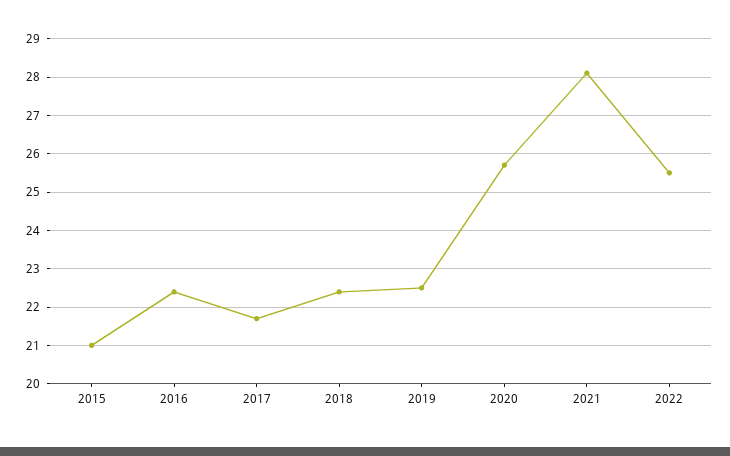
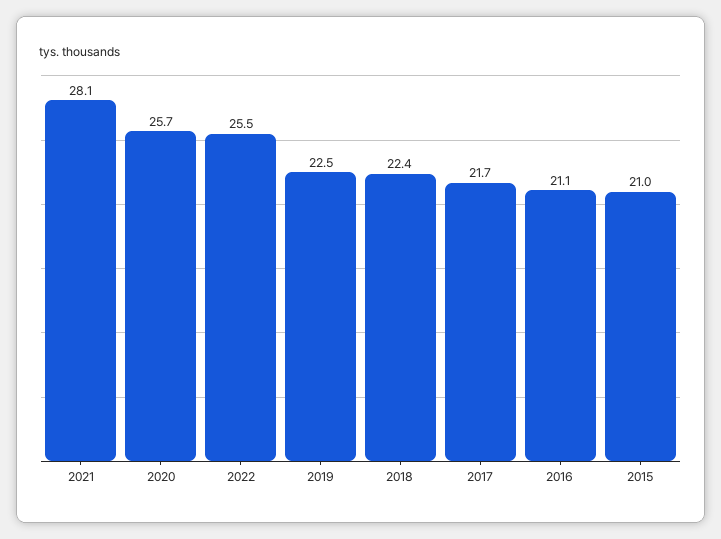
2016: 22.5 -> 21.1

